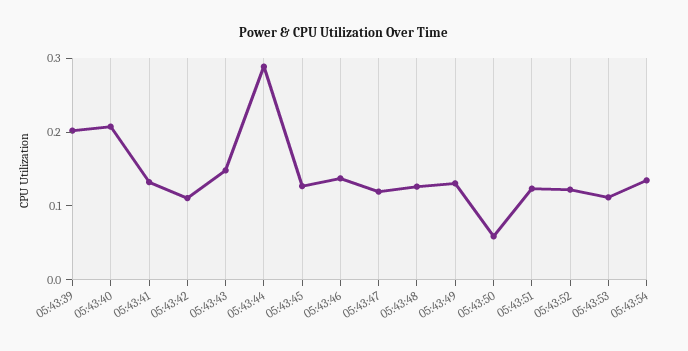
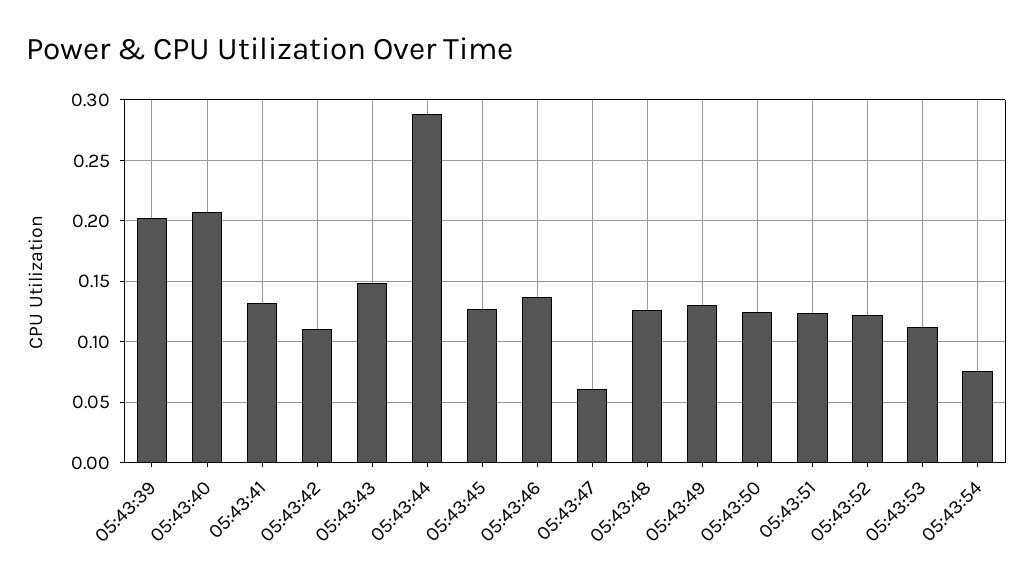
05:43:47: 0.12 -> 0.06
05:43:50: 0.06 -> 0.125
05:43:54: 0.14 -> 0.075

